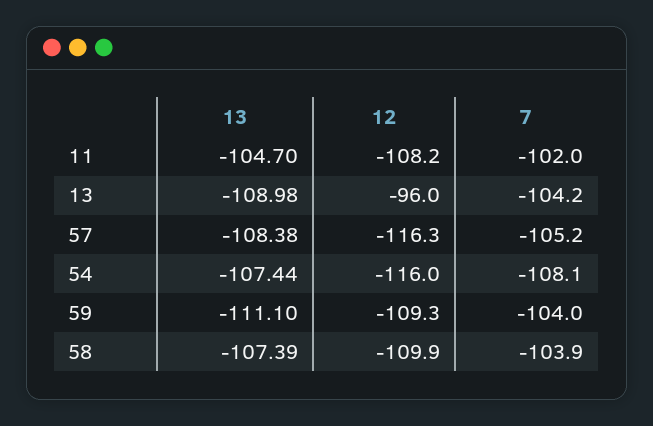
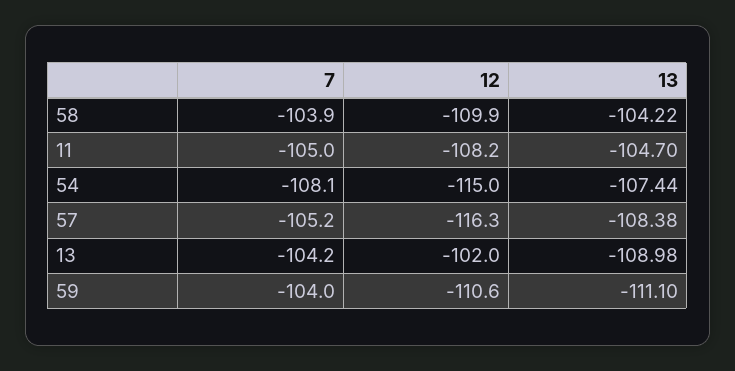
7, 11: -102 -> -105
12, 13: -96 -> -102
12, 54: -116 -> -115
12, 59: -109.3 -> -110.6
13, 58: -107.39 -> -104.22

